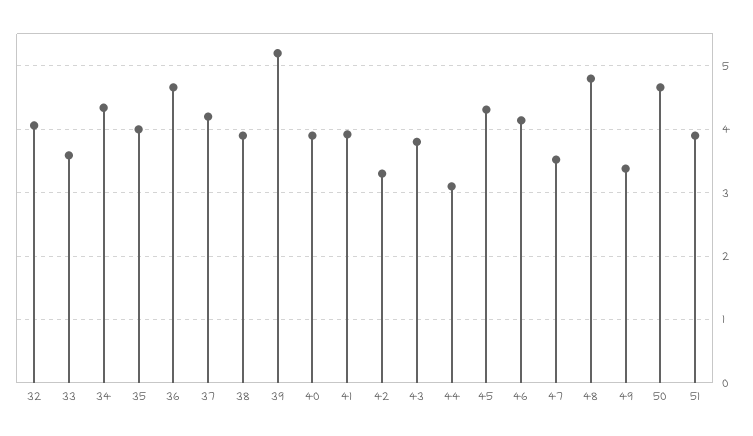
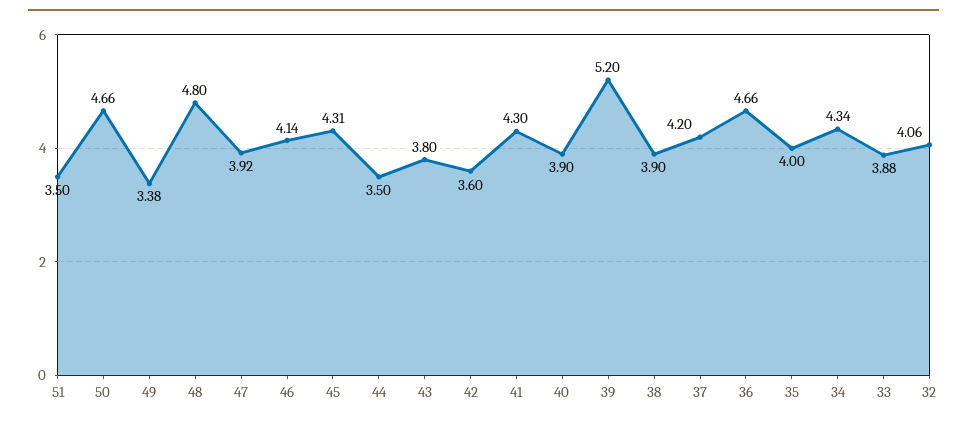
33: 3.6 -> 3.88
41: 3.9 -> 4.3
42: 3.3 -> 3.6
44: 3.1 -> 3.5
47: 3.5 -> 3.92
51: 3.9 -> 3.5

